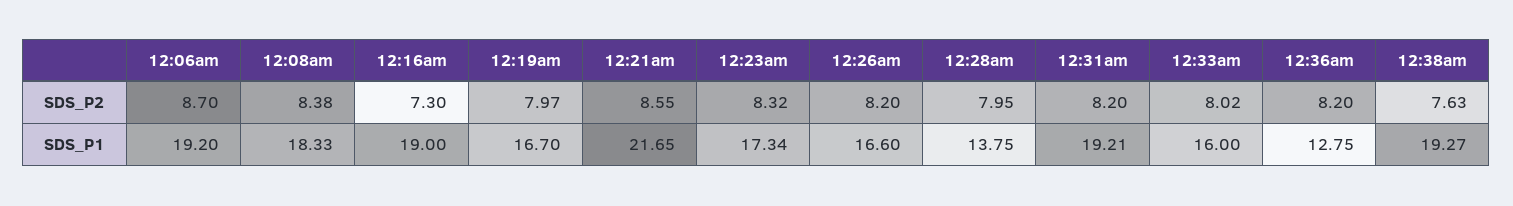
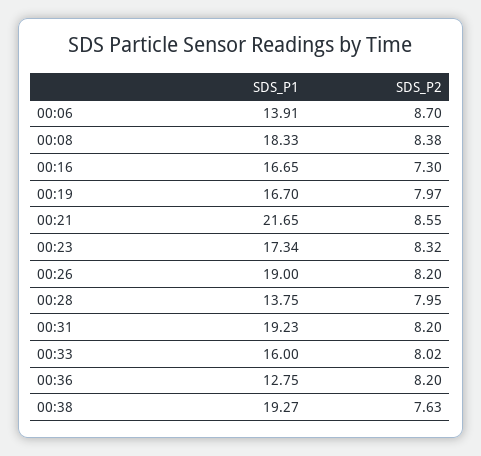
12:06am, SDS_P1: 19.2 -> 13.91
12:16am, SDS_P1: 19 -> 16.65
12:26am, SDS_P1: 16.6 -> 19
12:31am, SDS_P1: 19.21 -> 19.23

